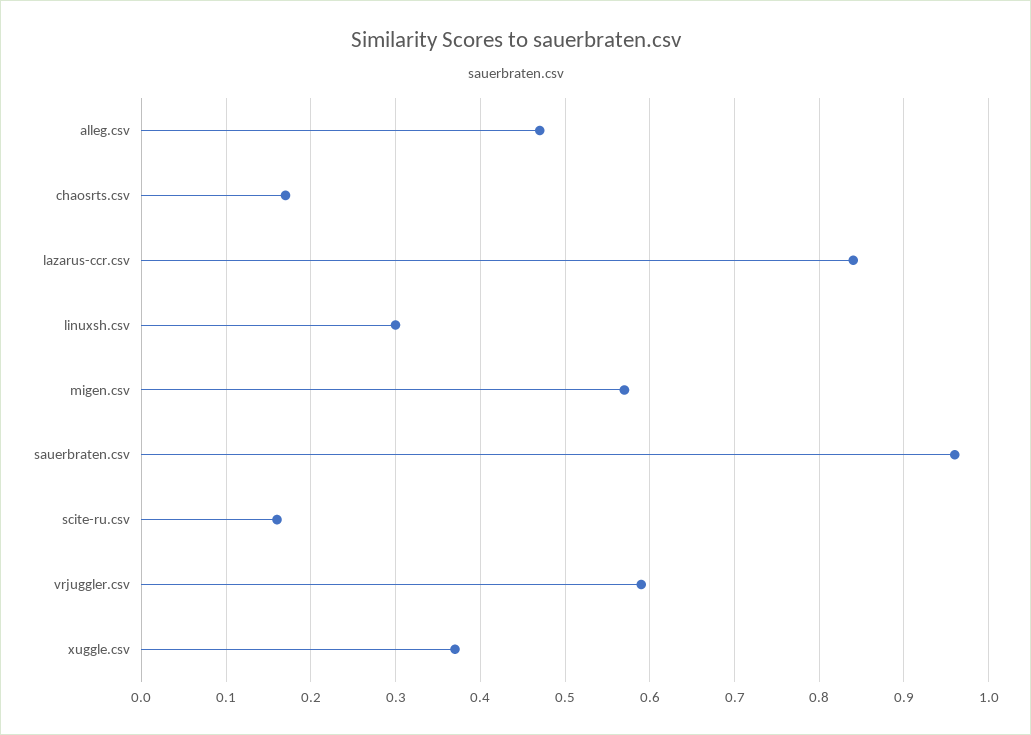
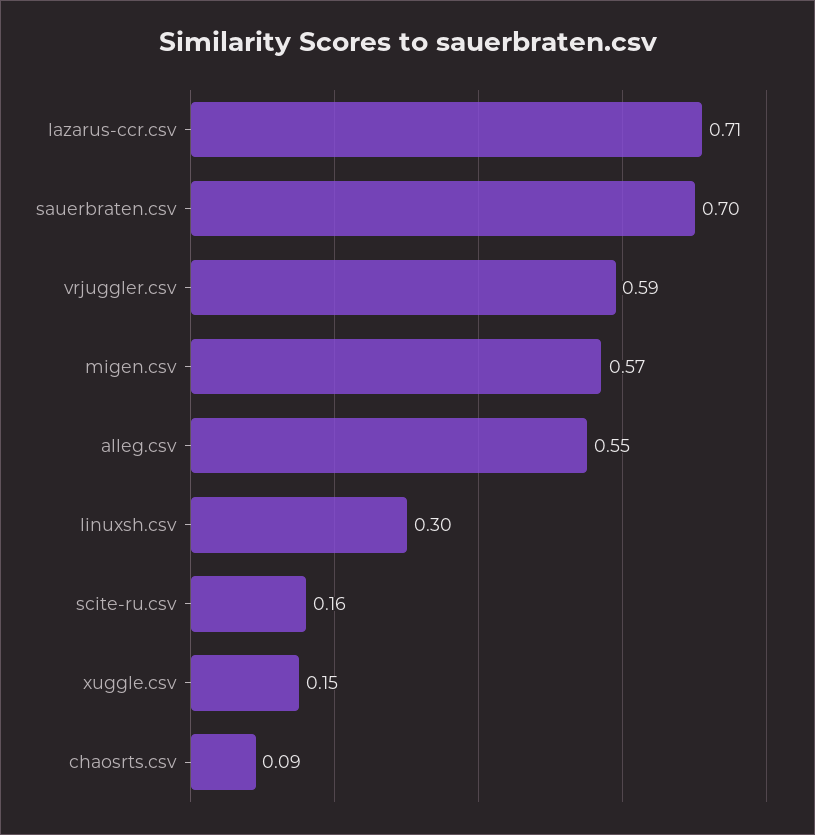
alleg.csv: 0.47 -> 0.55
chaosrts.csv: 0.17 -> 0.09
lazarus-ccr.csv: 0.84 -> 0.71
sauerbraten.csv: 0.96 -> 0.7
xuggle.csv: 0.37 -> 0.15

